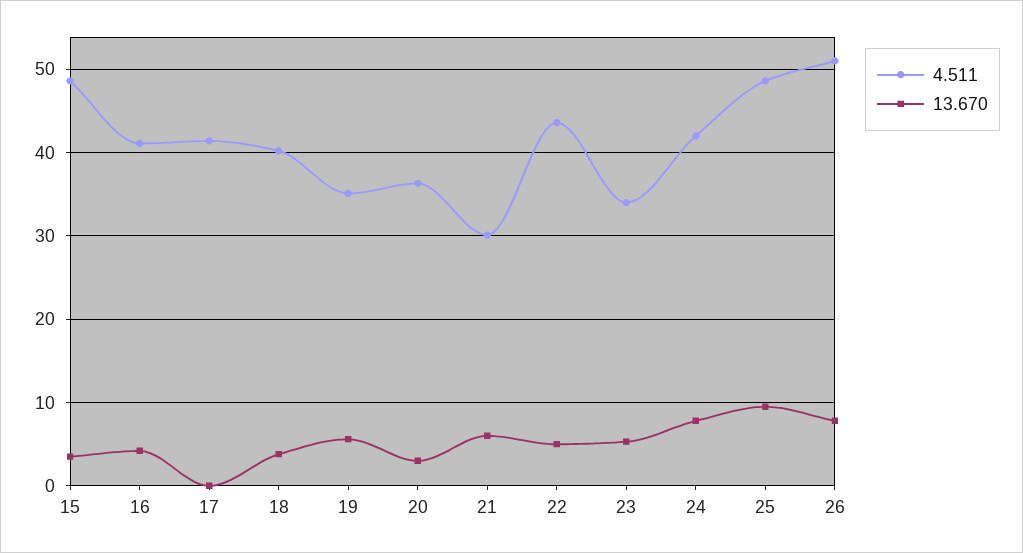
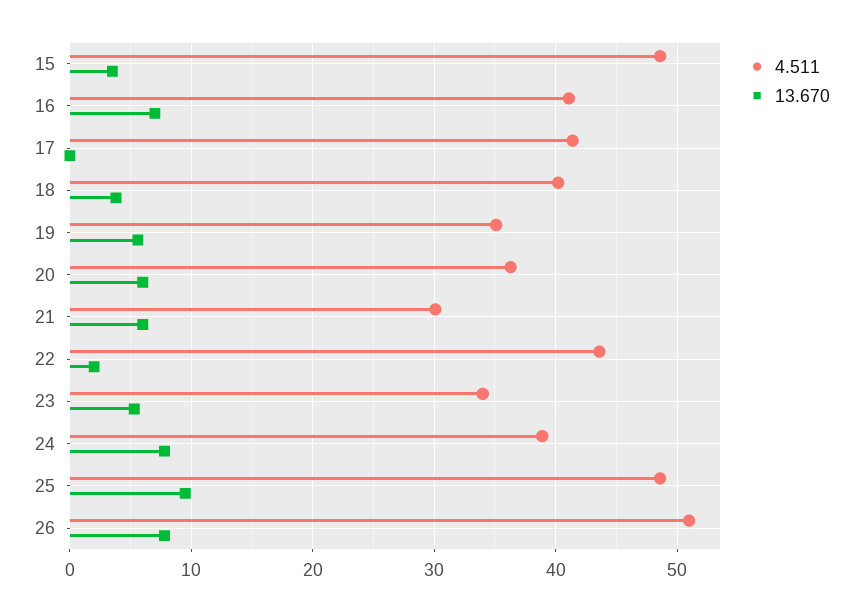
13.670, 16: 4 -> 7
13.670, 20: 3 -> 6
13.670, 22: 5 -> 2
4.511, 24: 42 -> 39

